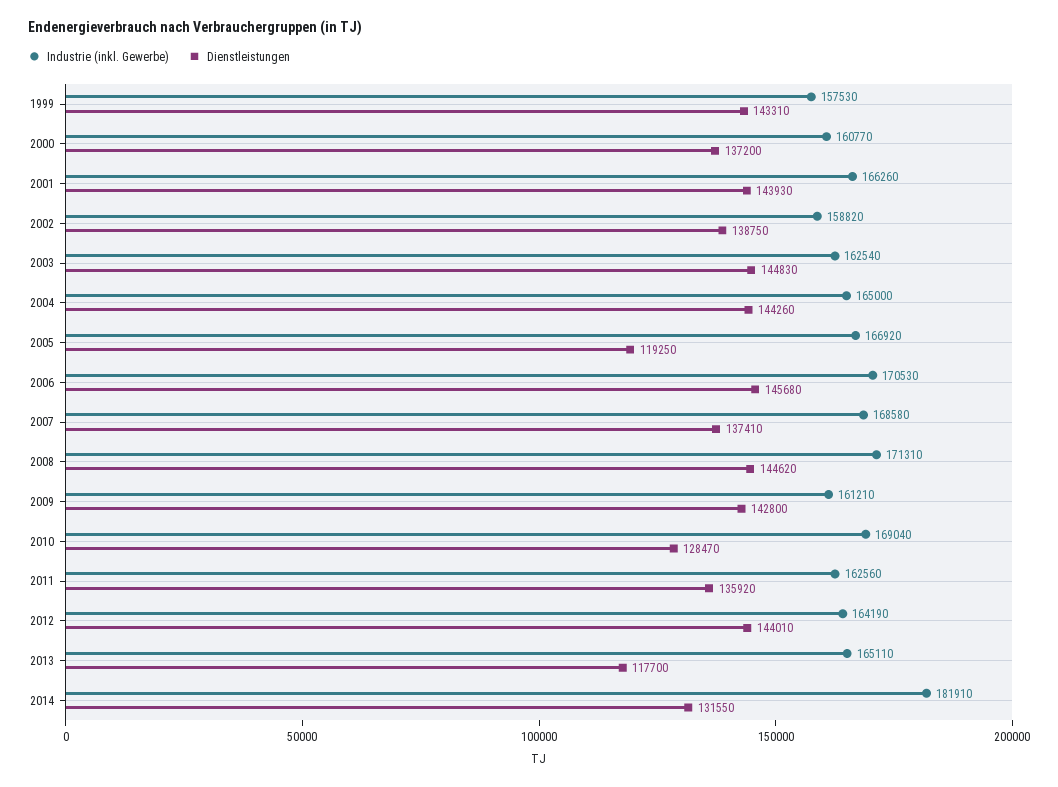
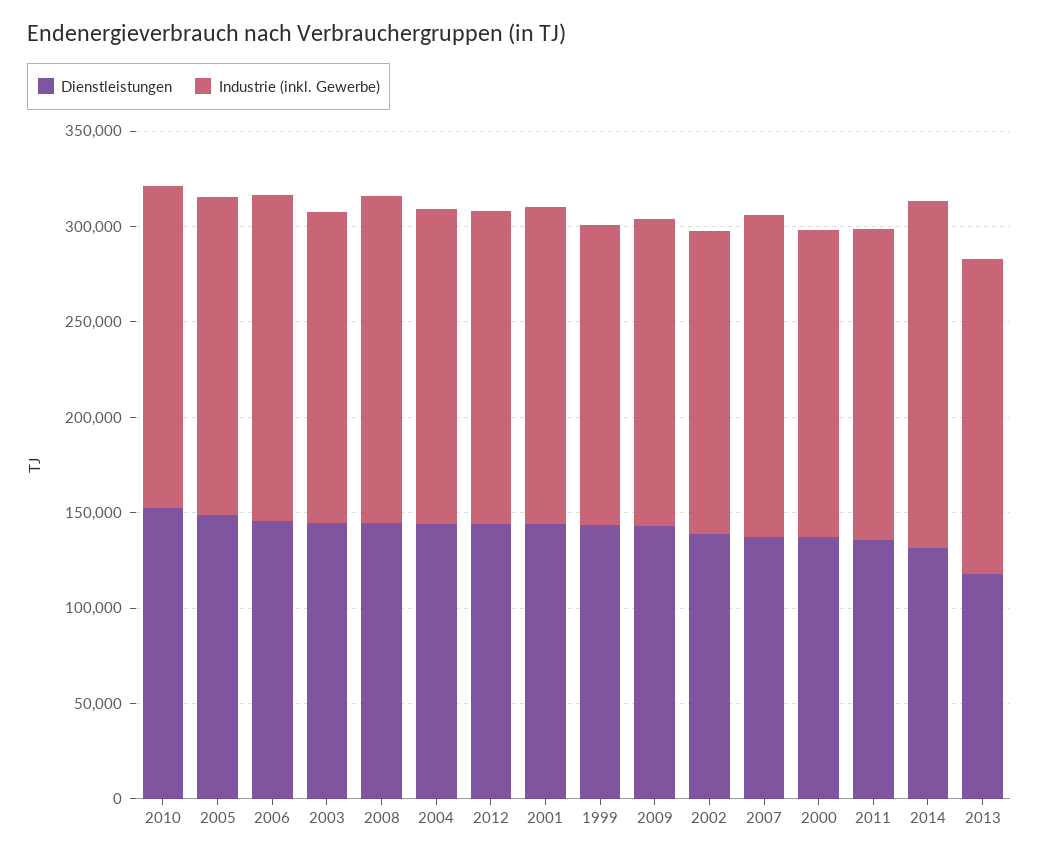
Dienstleistungen, 2005: 119250 -> 150000
Dienstleistungen, 2010: 128470 -> 150000

